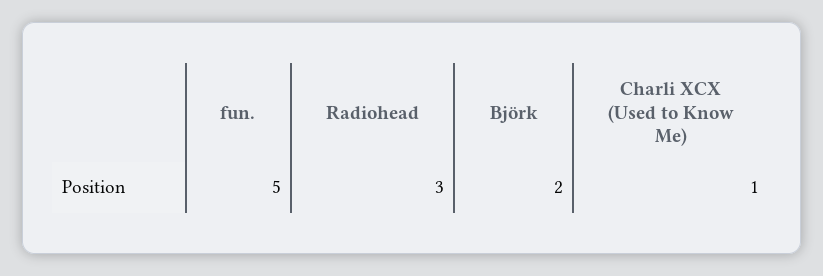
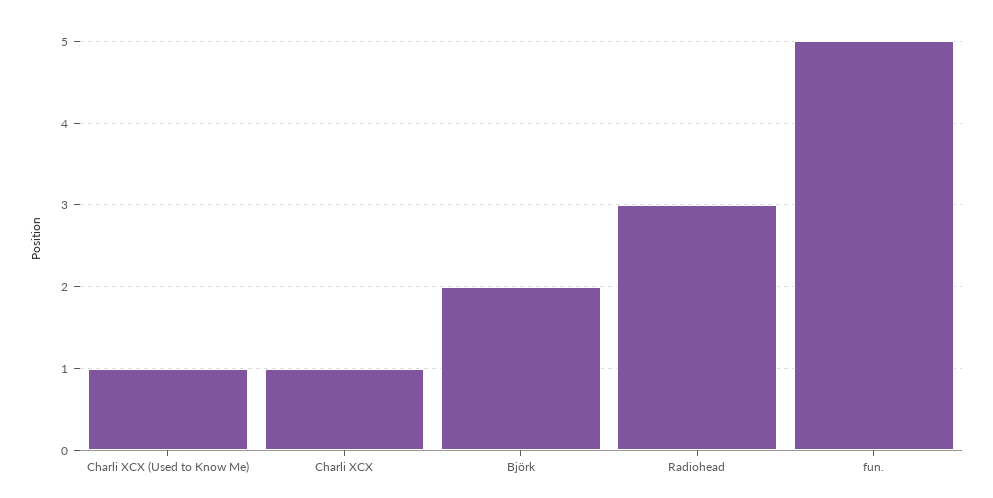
Charli XCX: none -> 1

